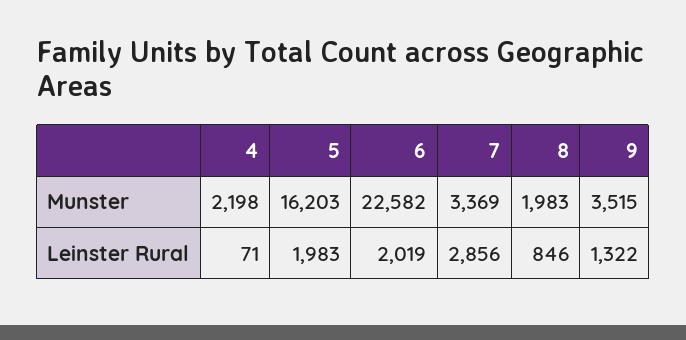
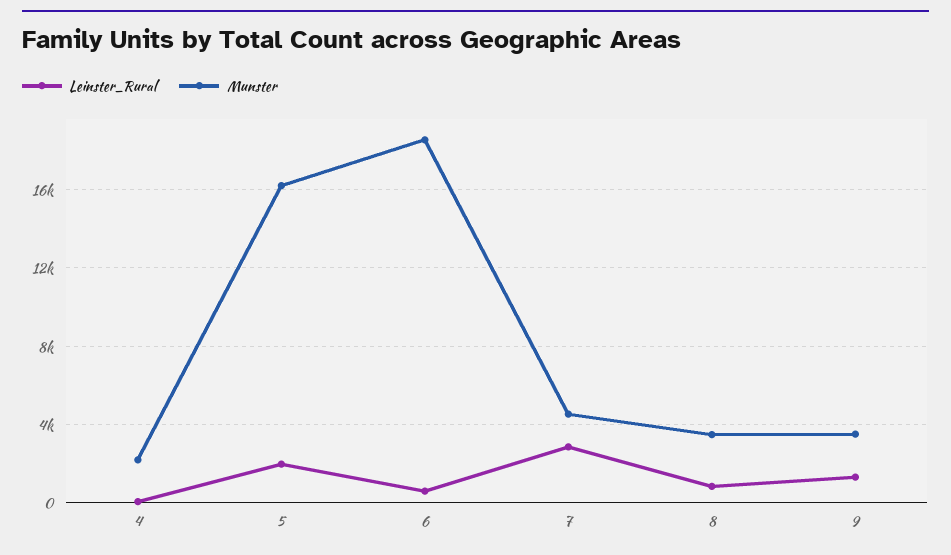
Munster, 6: 22582 -> 18500
Munster, 7: 3369 -> 4500
Munster, 8: 1983 -> 3500
Leinster Rural, 6: 2019 -> 500

